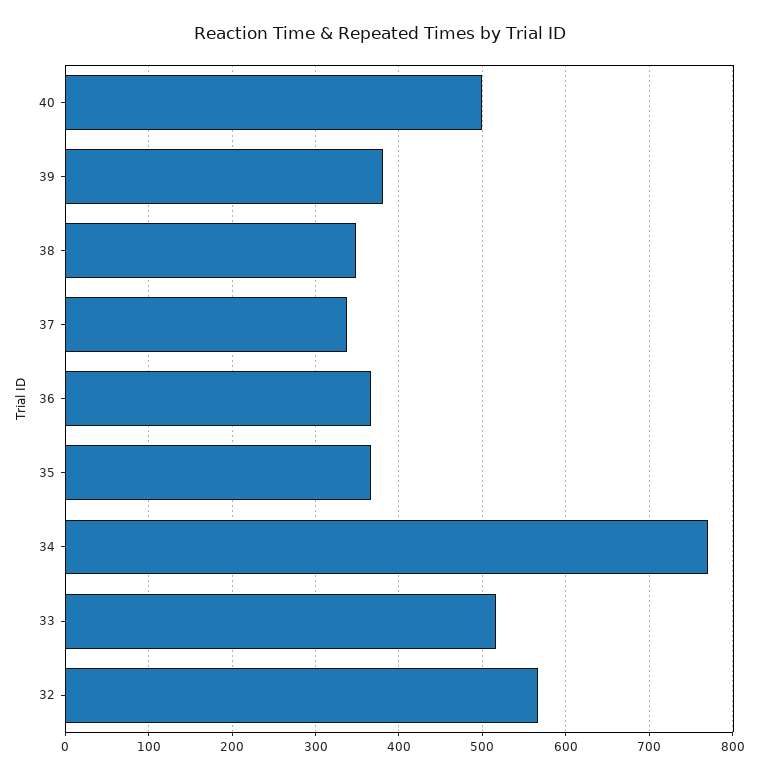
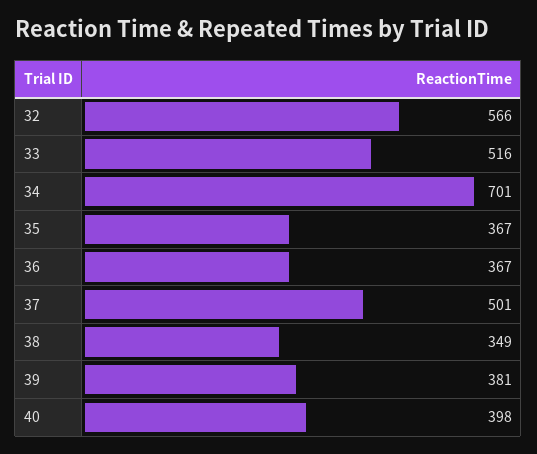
40: 500 -> 398
37: 340 -> 501
34: 770 -> 701

